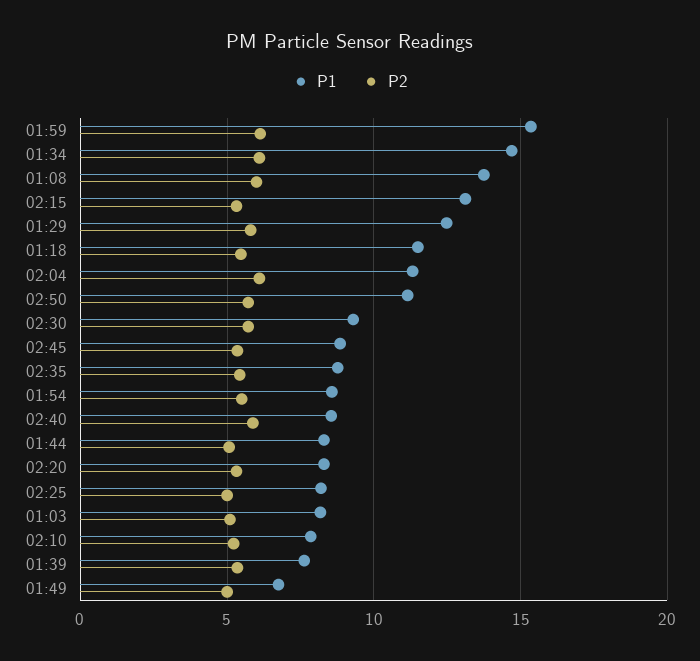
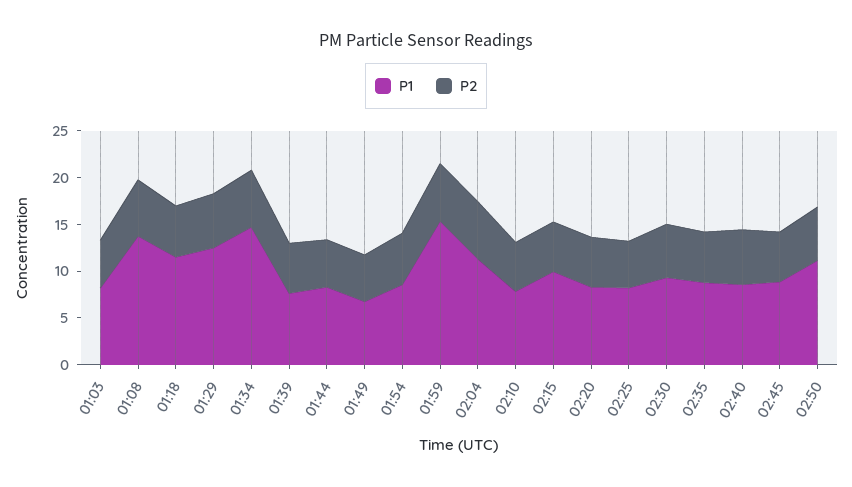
P1, 02:15: 13 -> 10

